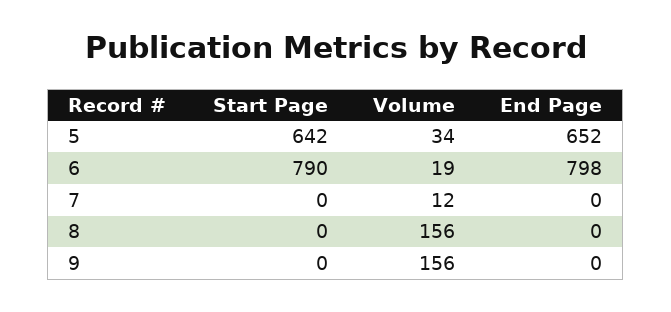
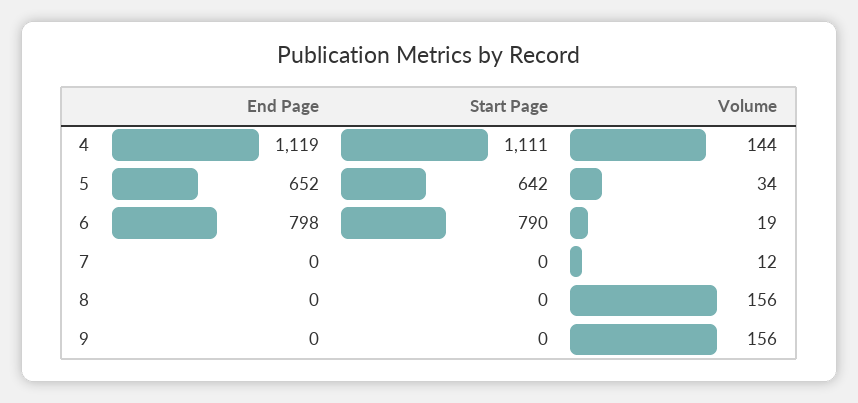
End Page, 4: none -> 1119
Start Page, 4: none -> 1111
Volume, 4: none -> 144

